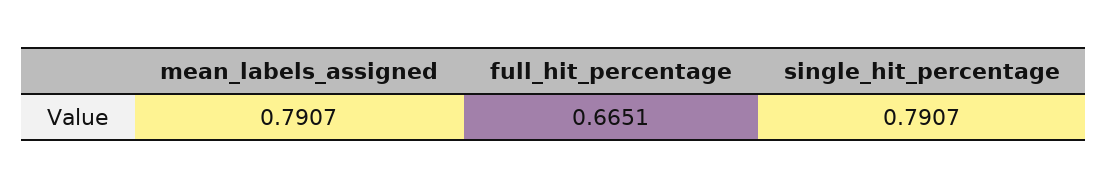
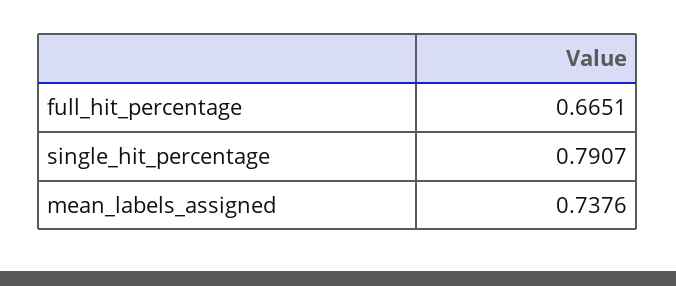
mean_labels_assigned: 0.7907 -> 0.7376

